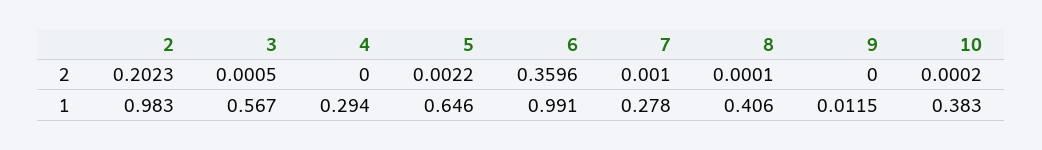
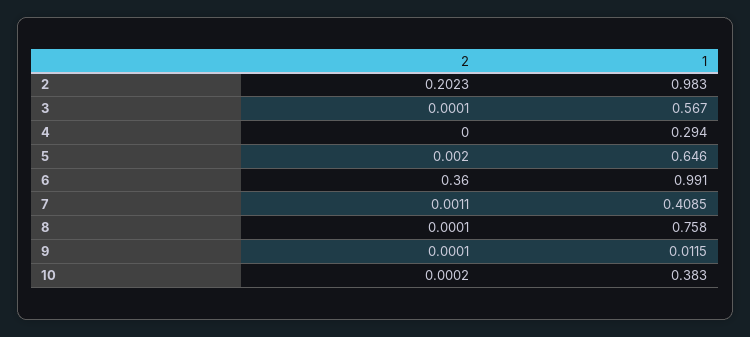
3, 2: 0.0005 -> 0.0001
5, 2: 0.0022 -> 0.002
6, 2: 0.3596 -> 0.36
7, 2: 0.001 -> 0.0011
9, 2: 0 -> 0.0001
7, 1: 0.278 -> 0.4085
8, 1: 0.406 -> 0.758

